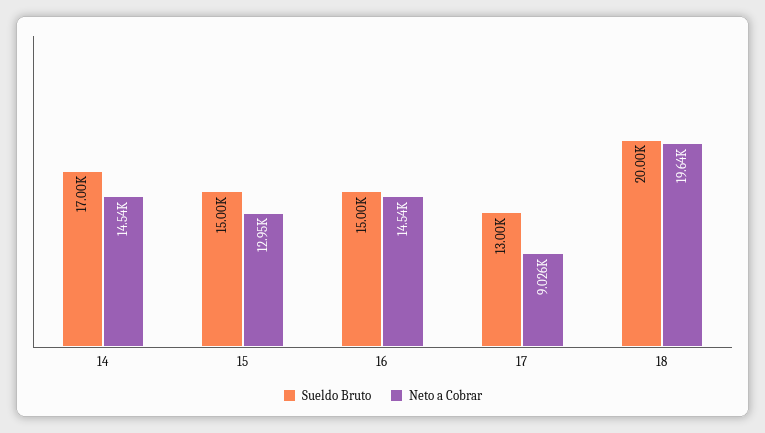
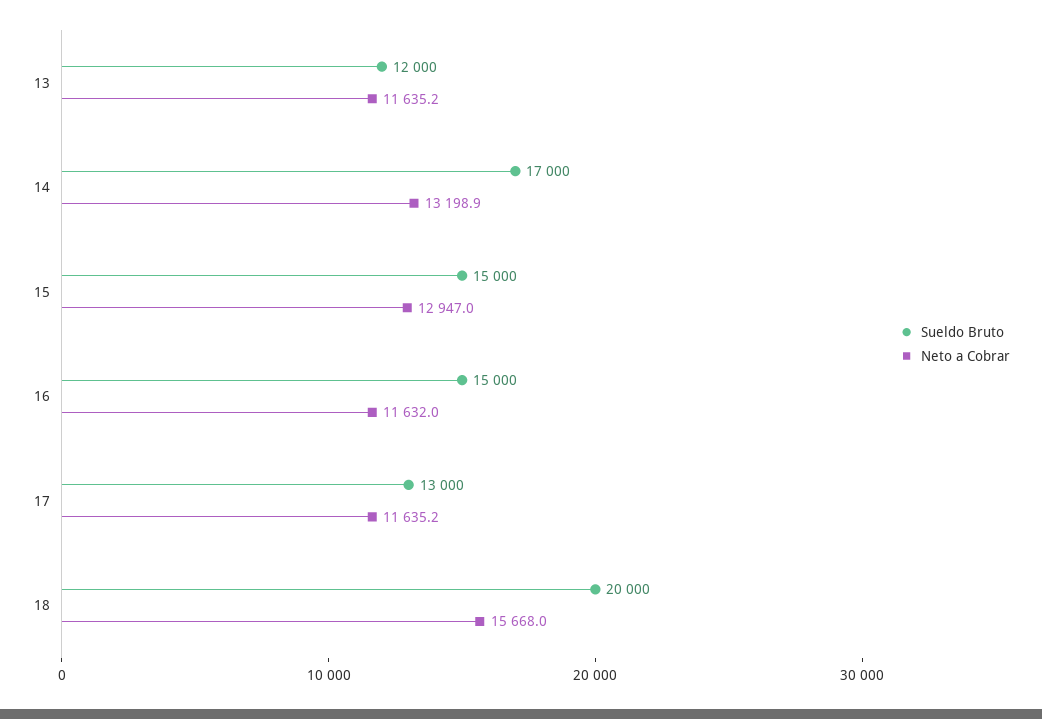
Neto a Cobrar, 14: 14540 -> 13198.9
Neto a Cobrar, 16: 14540 -> 11632
Neto a Cobrar, 17: 9026 -> 11635.2
Neto a Cobrar, 18: 19640 -> 15668
Sueldo Bruto, 13: none -> 12000
Neto a Cobrar, 13: none -> 11635.2

